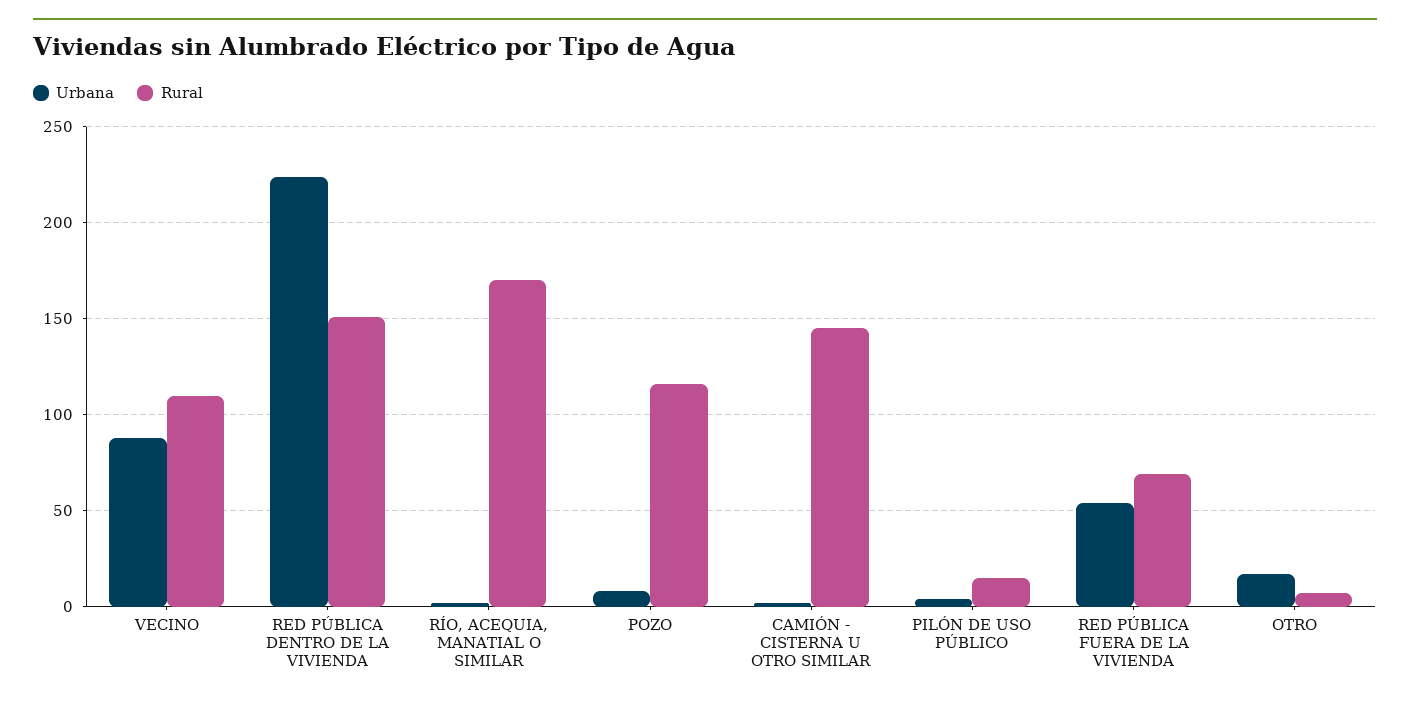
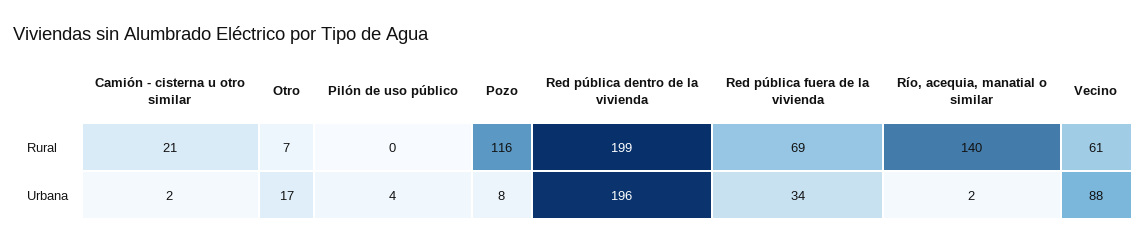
Rural, VECINO: 110 -> 61
Urbana, RED PÚBLICA DENTRO DE LA VIVIENDA: 225 -> 196
Rural, RED PÚBLICA DENTRO DE LA VIVIENDA: 150 -> 199
Rural, RÍO, ACEQUIA, MANATIAL O SIMILAR: 170 -> 140
Rural, CAMIÓN - CISTERNA U OTRO SIMILAR: 145 -> 21
Rural, PILÓN DE USO PÚBLICO: 15 -> 0
Urbana, RED PÚBLICA FUERA DE LA VIVIENDA: 55 -> 34

